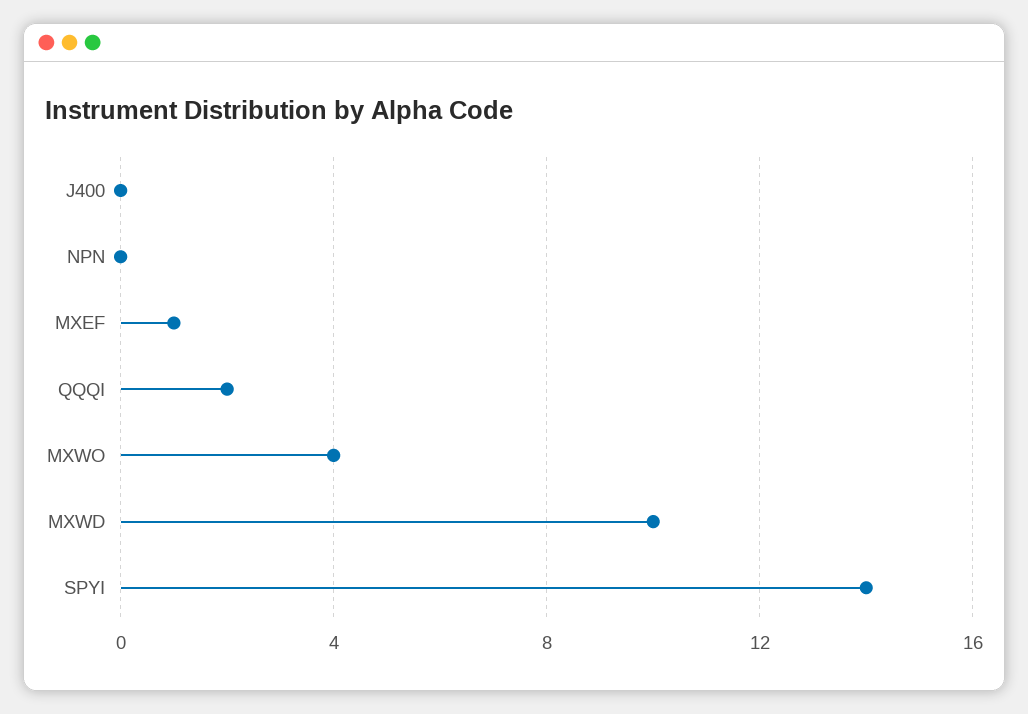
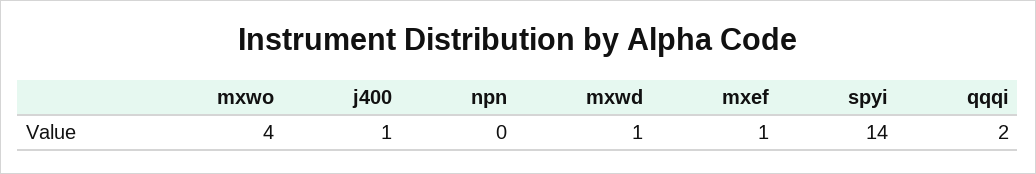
J400: 0 -> 1
MXWD: 10 -> 1

